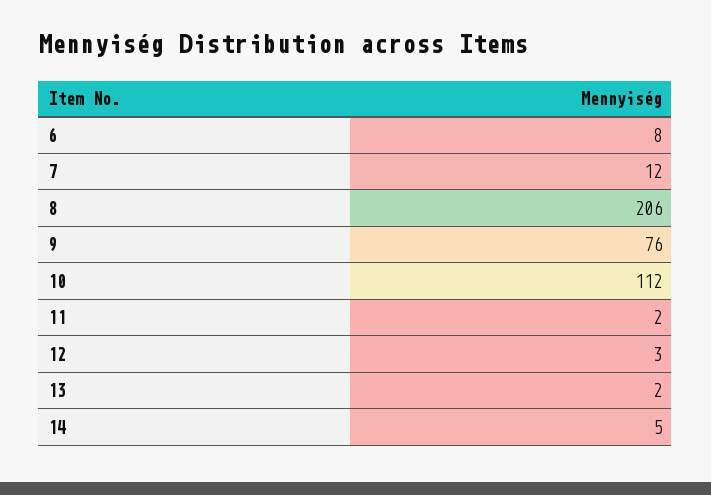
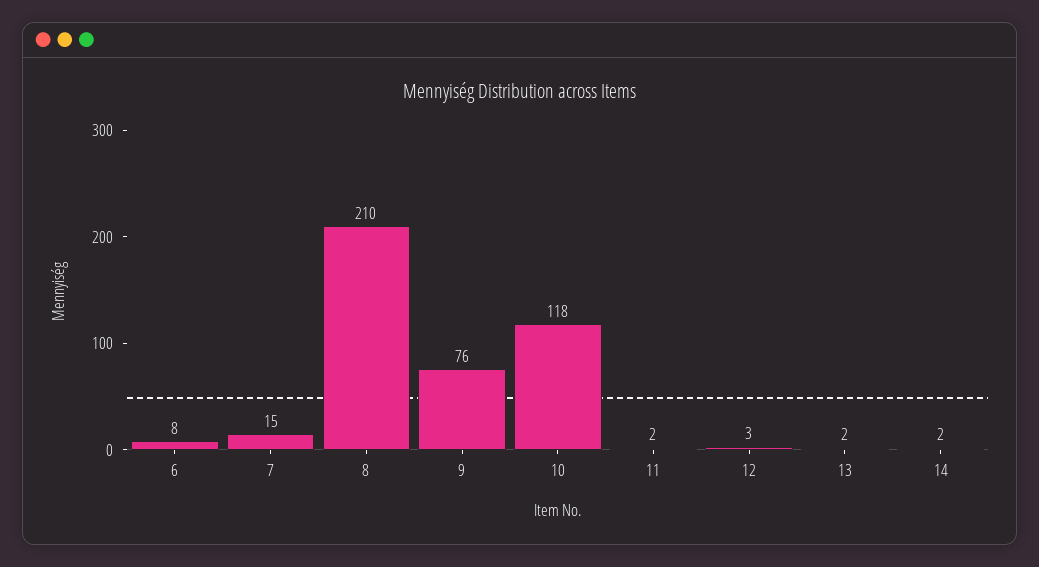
7: 12 -> 15
8: 206 -> 210
10: 112 -> 118
14: 5 -> 2

